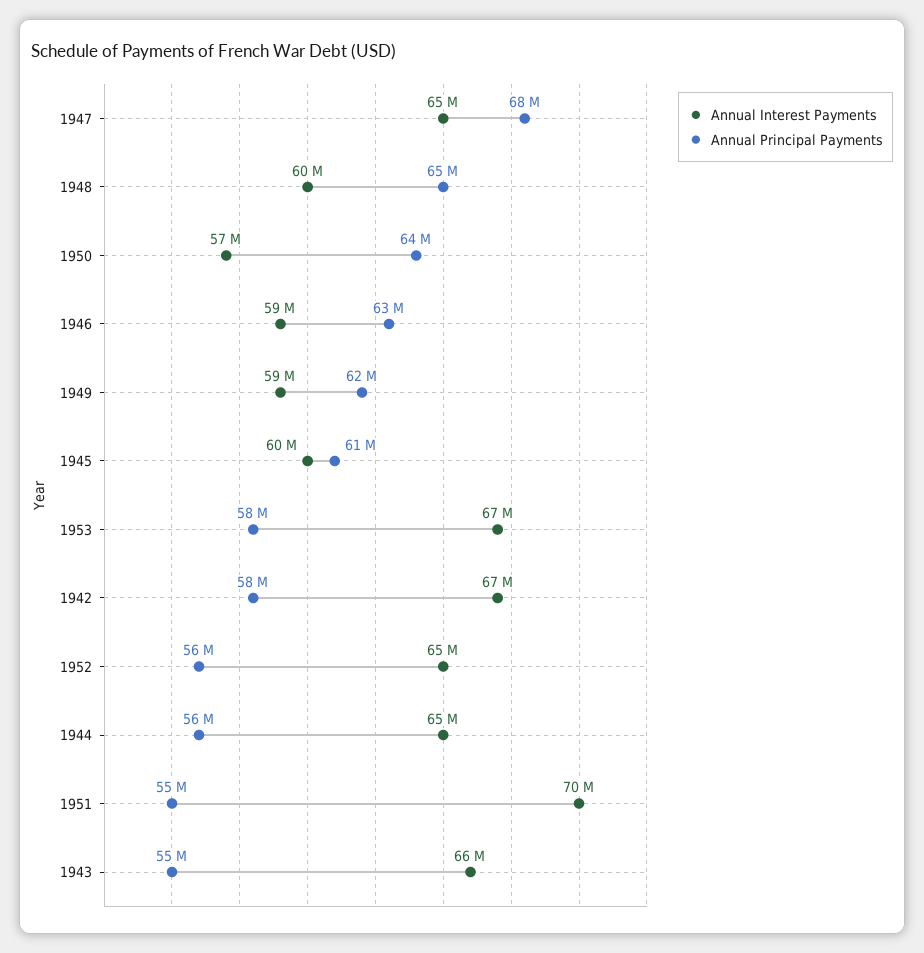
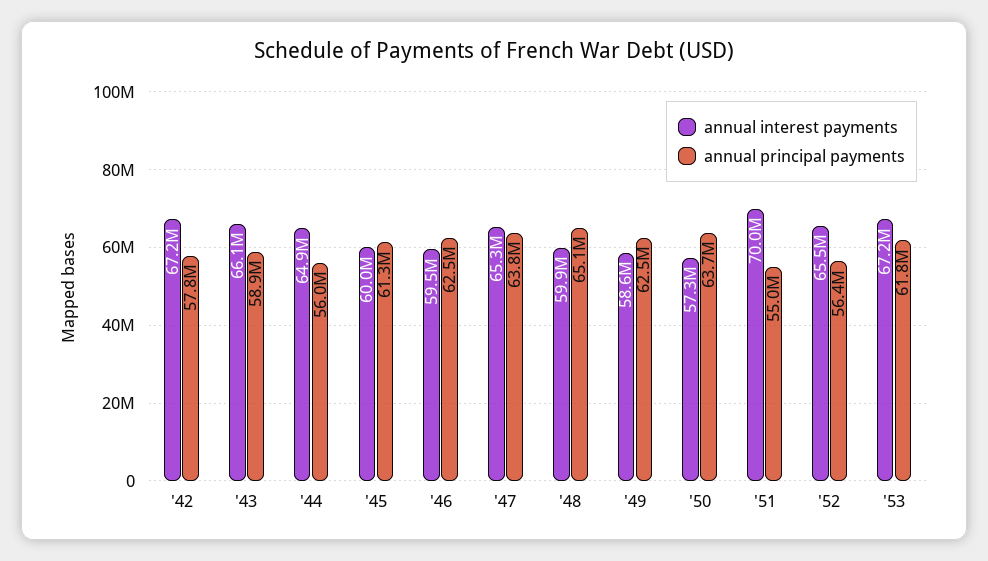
Annual Principal Payments, 1947: 68000000 -> 63800000
Annual Principal Payments, 1953: 58000000 -> 61800000
Annual Principal Payments, 1943: 55000000 -> 58900000

